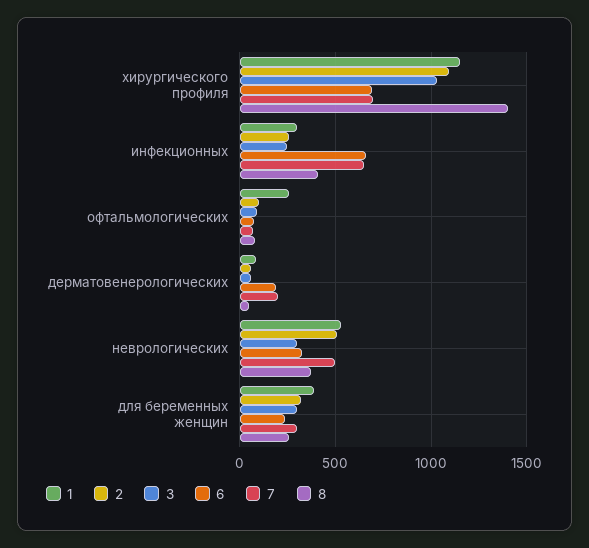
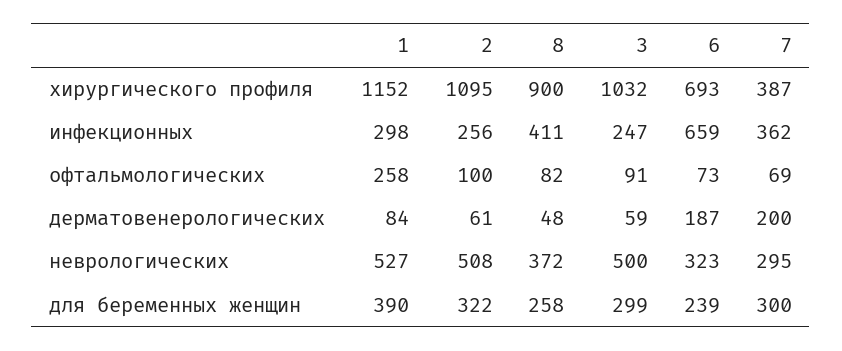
7, хирургического профиля: 700 -> 387
8, хирургического профиля: 1400 -> 900
7, инфекционных: 650 -> 362
3, неврологических: 300 -> 500
7, неврологических: 500 -> 295

